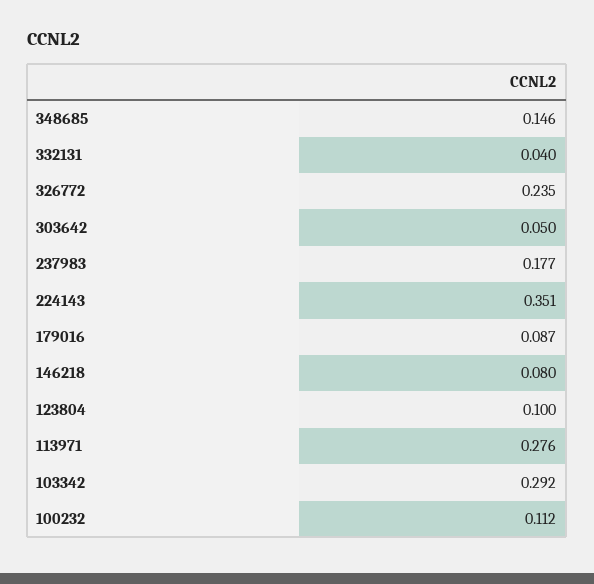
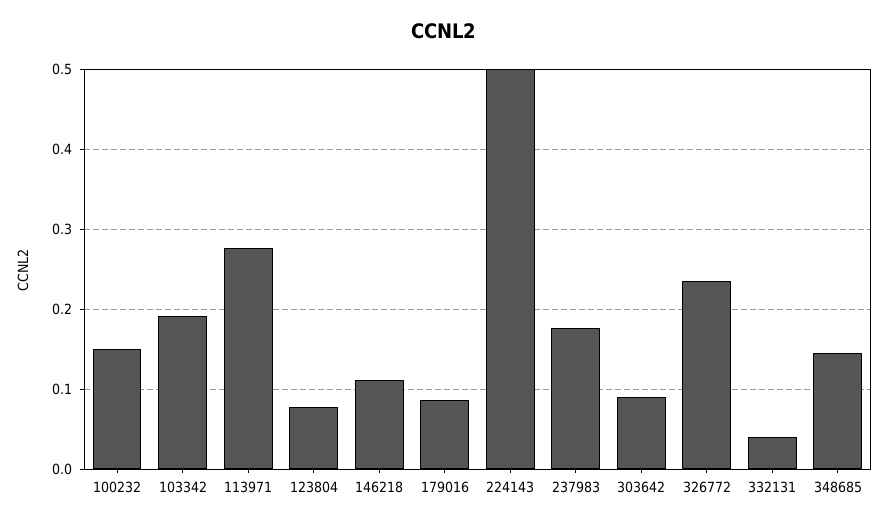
303642: 0.05 -> 0.09
224143: 0.351 -> 0.5
146218: 0.08 -> 0.11
123804: 0.1 -> 0.08
103342: 0.292 -> 0.19
100232: 0.112 -> 0.15

